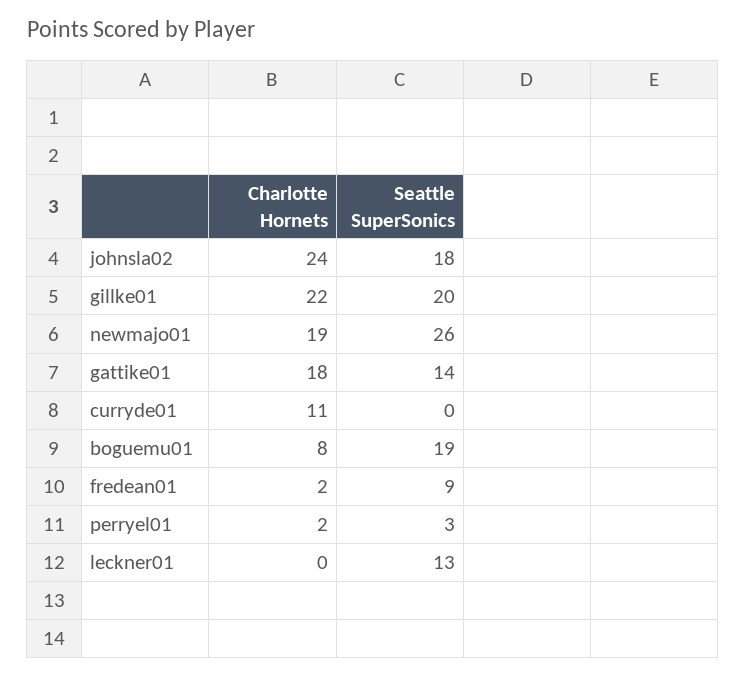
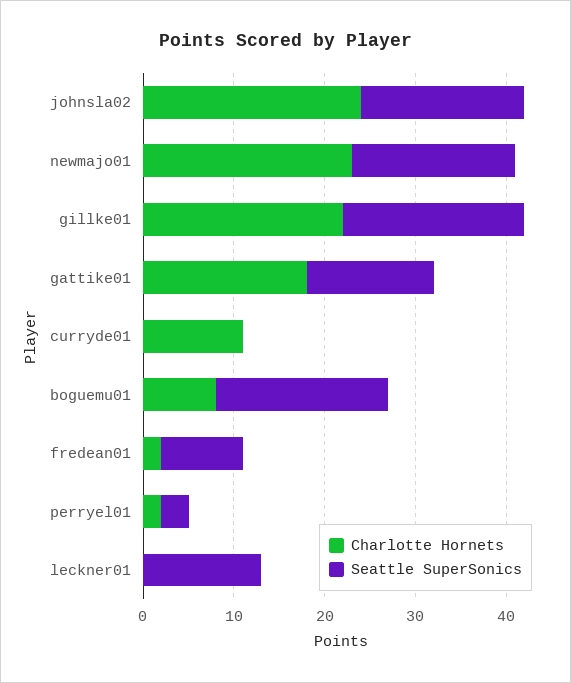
Charlotte Hornets, newmajo01: 19 -> 23
Seattle SuperSonics, newmajo01: 26 -> 18

